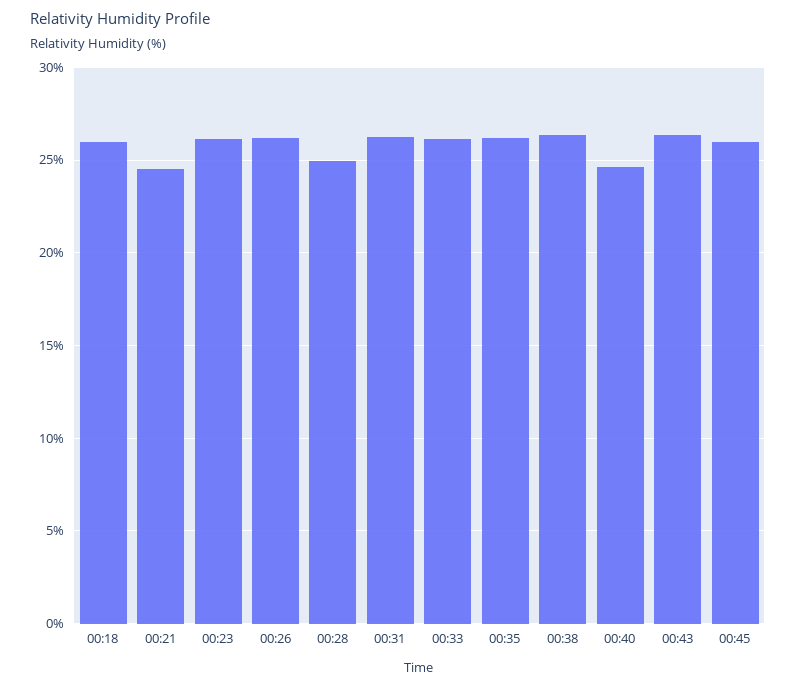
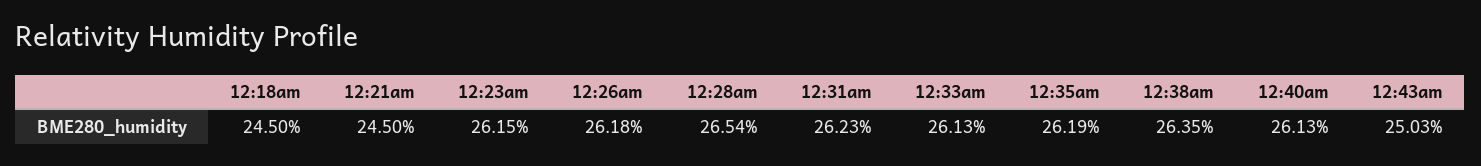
00:18: 26 -> 24.5
00:28: 25 -> 26.54
00:40: 24.5 -> 26.13
00:43: 26.5 -> 25.03
00:45: 26 -> none

